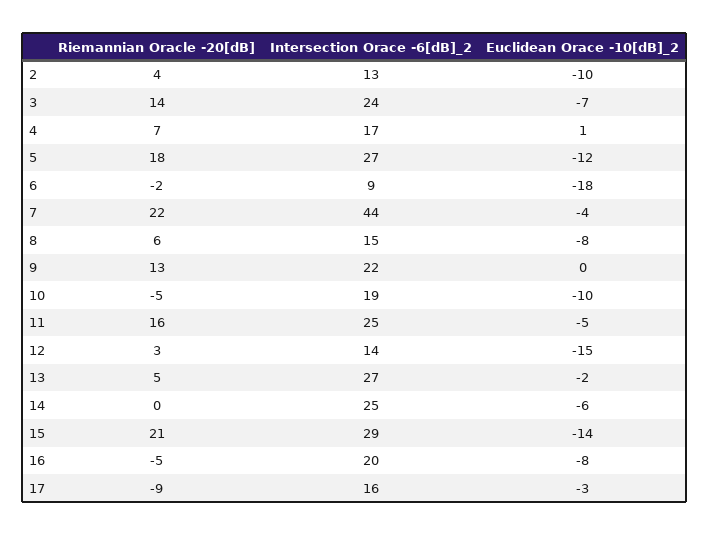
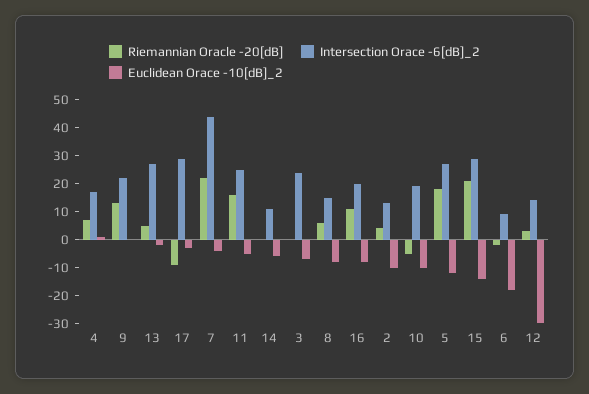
Riemannian Oracle -20[dB], 3: 14 -> 0
Euclidean Orace -10[dB]_2, 12: -15 -> -30
Intersection Orace -6[dB]_2, 14: 25 -> 10
Riemannian Oracle -20[dB], 16: -5 -> 10
Intersection Orace -6[dB]_2, 17: 16 -> 30

